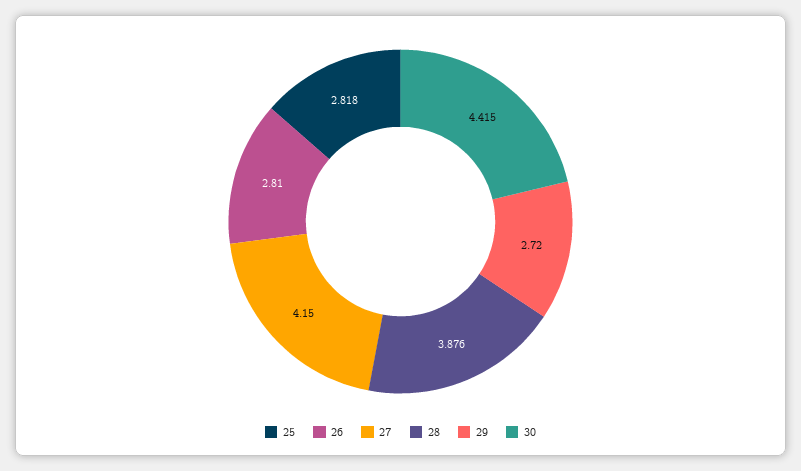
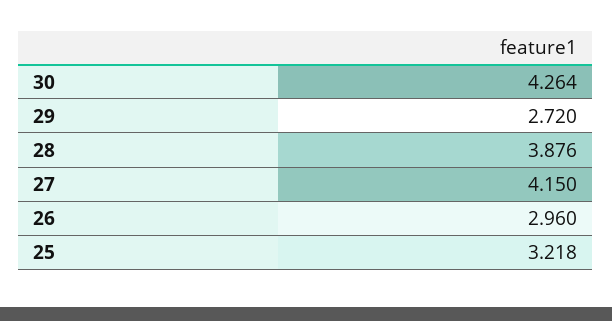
25: 2.818 -> 3.218
26: 2.81 -> 2.96
30: 4.415 -> 4.264

